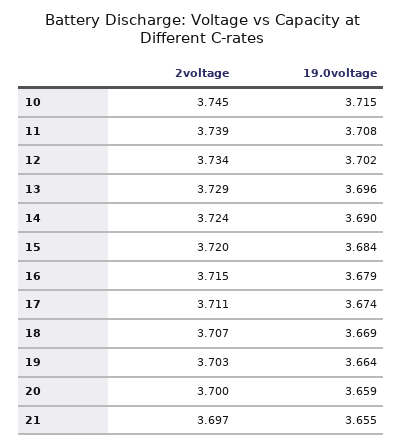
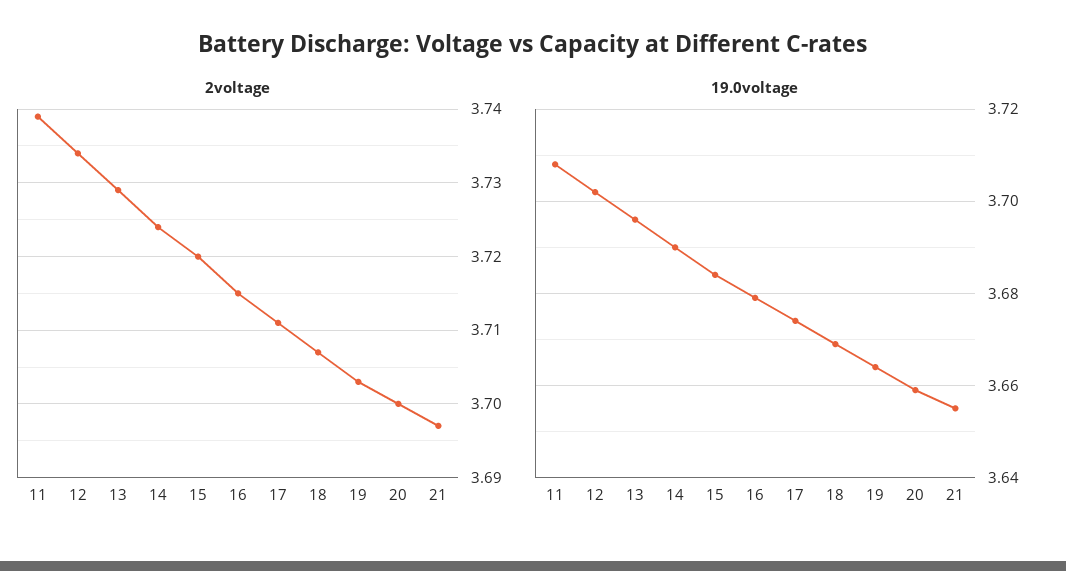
2voltage, 10: 3.745 -> none
19.0voltage, 10: 3.715 -> none

